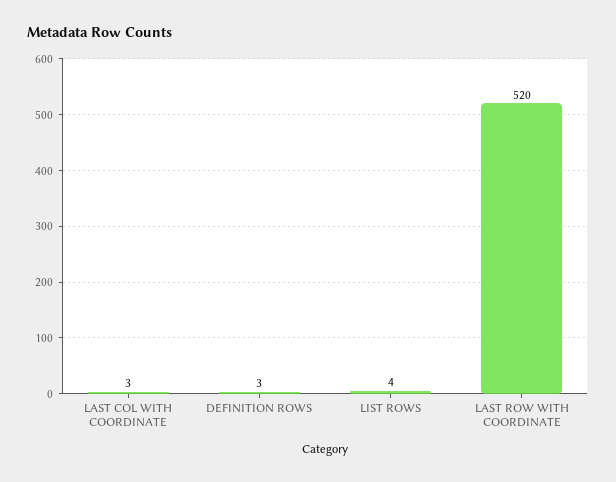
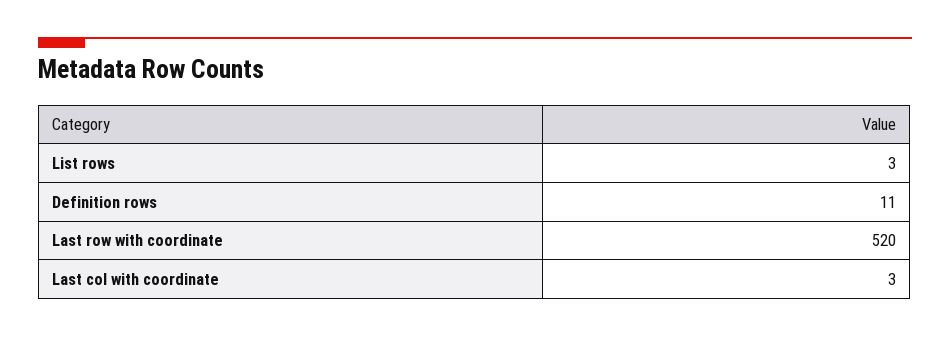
DEFINITION ROWS: 3 -> 11
LIST ROWS: 4 -> 3

